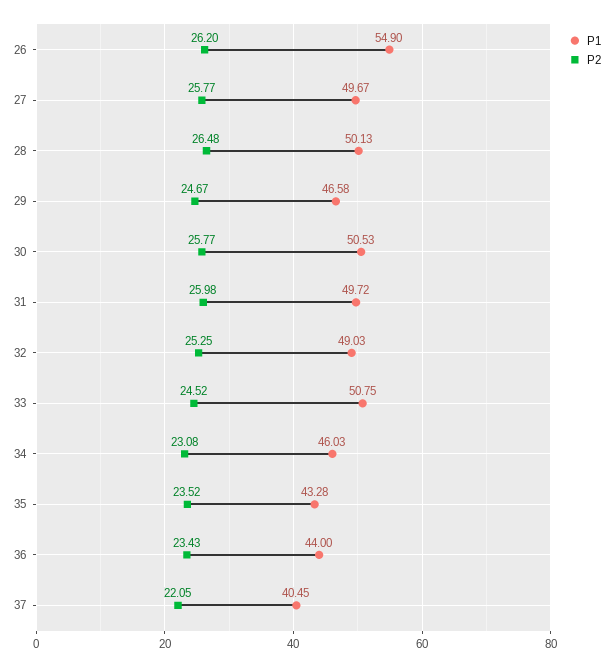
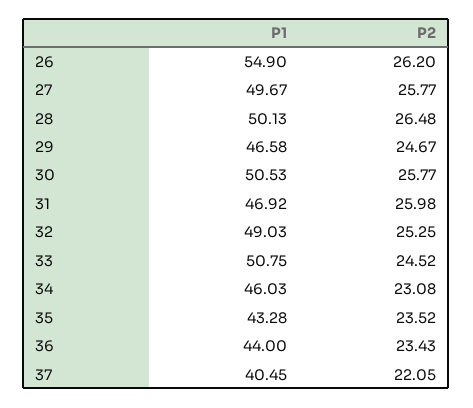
P1, 31: 49.72 -> 46.92

